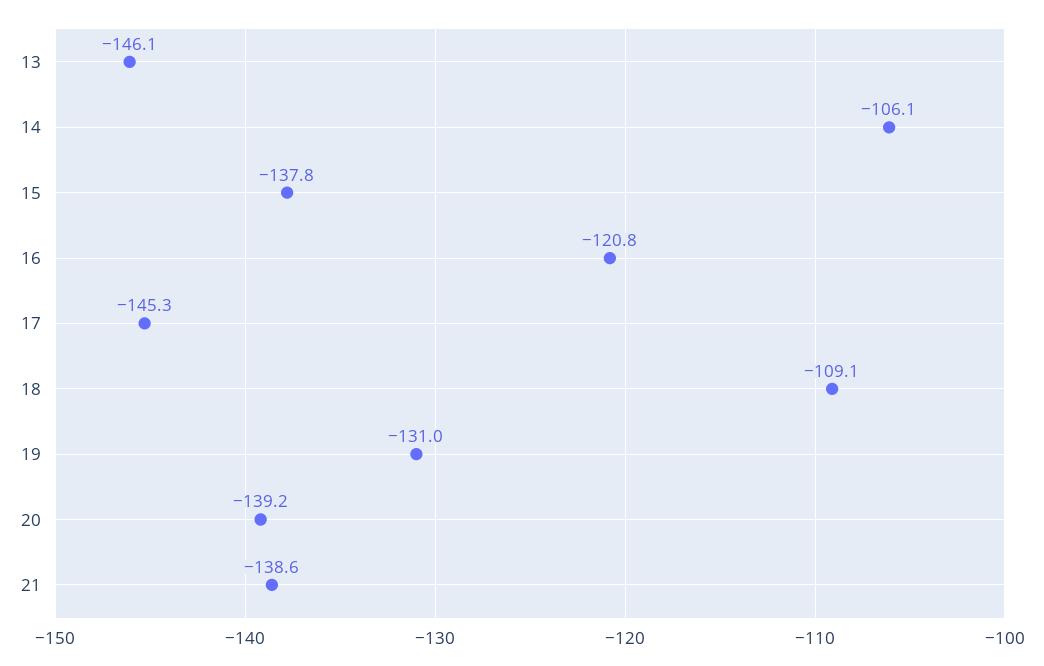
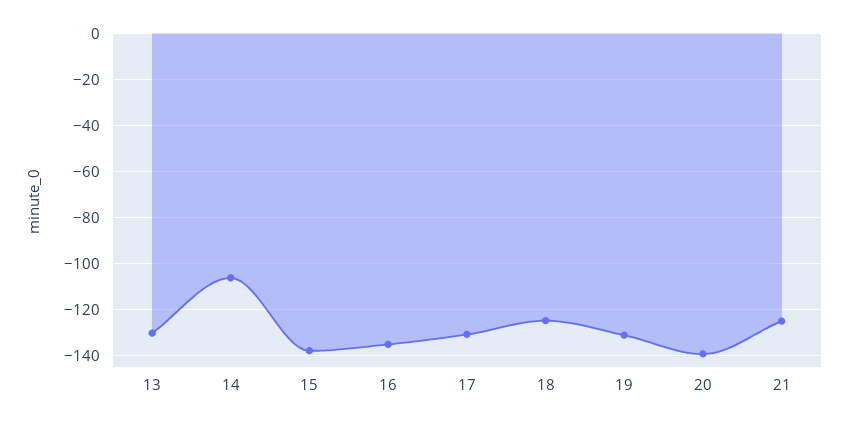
13: -146.1 -> -130
16: -120.8 -> -135
17: -145.3 -> -130
18: -109.1 -> -125
21: -138.6 -> -125

